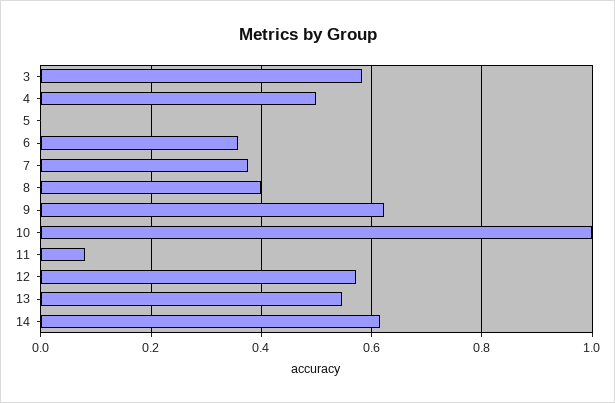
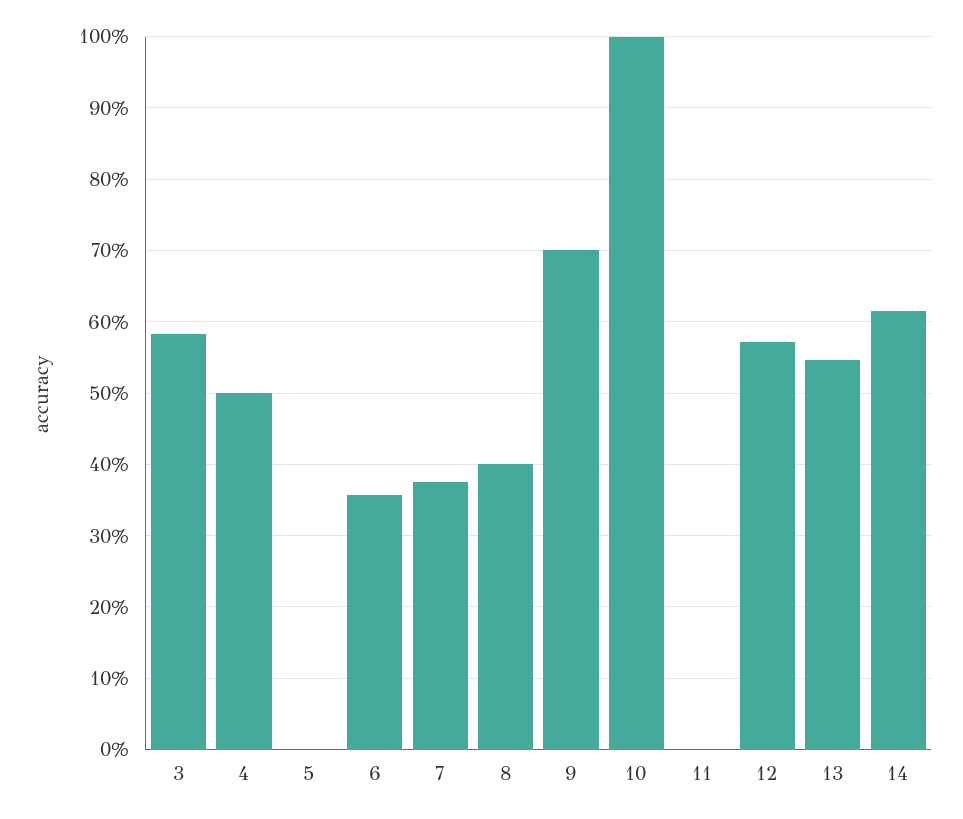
9: 0.62 -> 0.7
11: 0.08 -> 0

